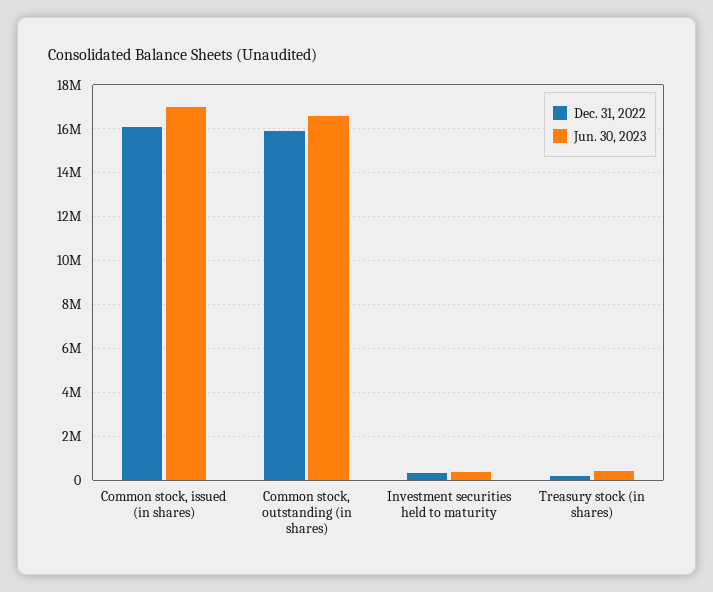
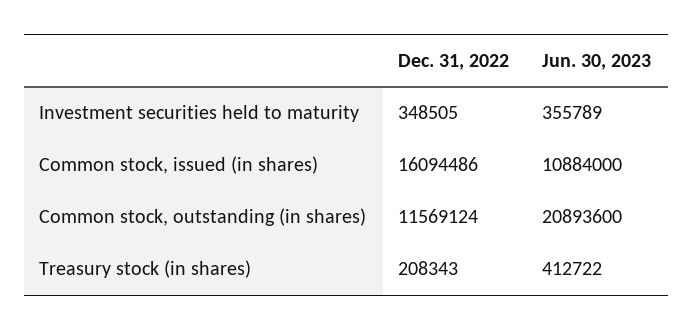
Jun. 30, 2023, Common stock, issued (in shares): 17000000 -> 10884000
Dec. 31, 2022, Common stock, outstanding (in shares): 16000000 -> 11569124
Jun. 30, 2023, Common stock, outstanding (in shares): 16500000 -> 20893600

